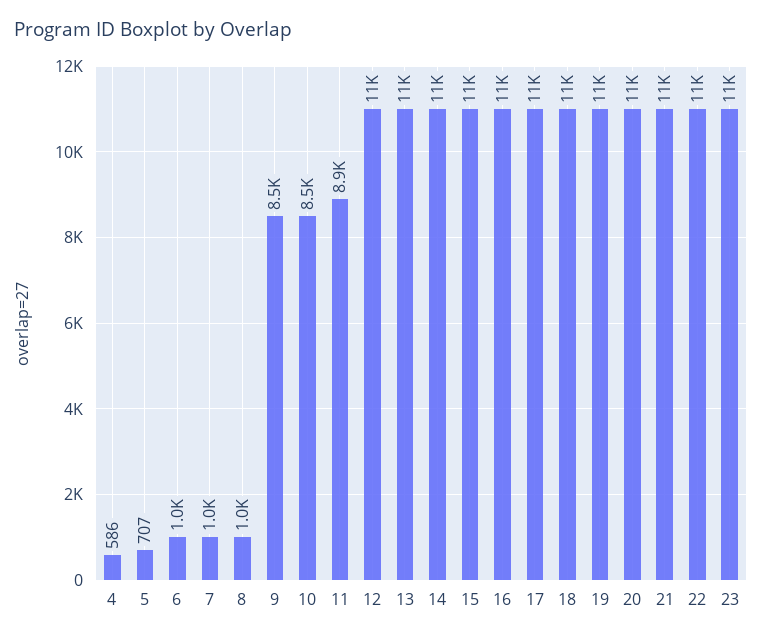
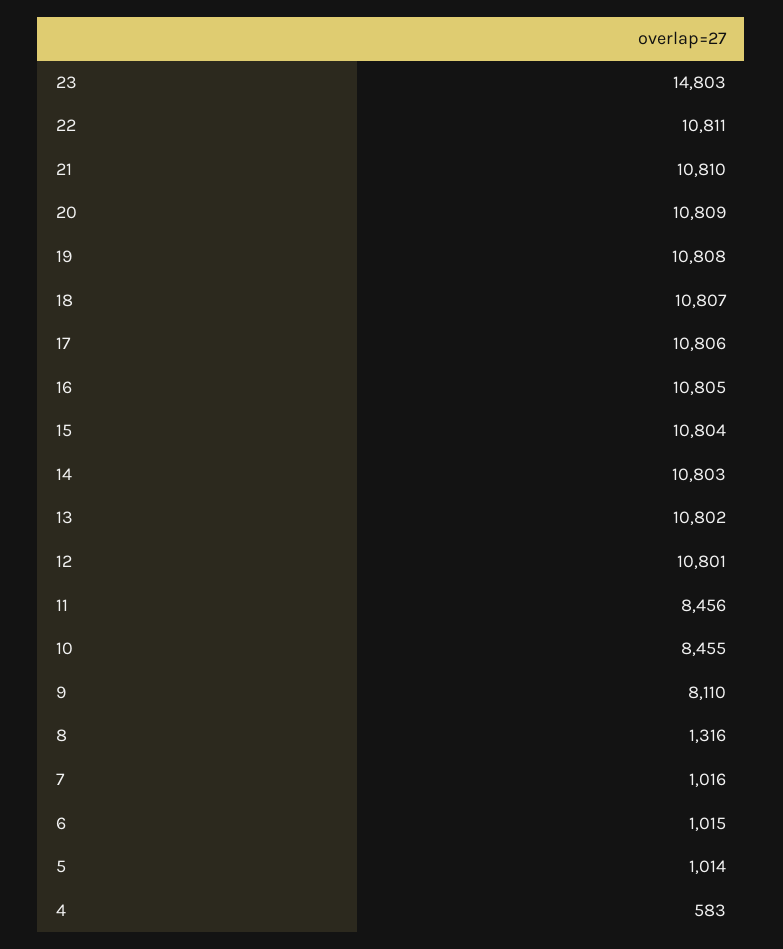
4: 586 -> 583
5: 707 -> 1014
8: 1000 -> 1316
9: 8500 -> 8110
11: 8900 -> 8456
23: 11000 -> 14803

